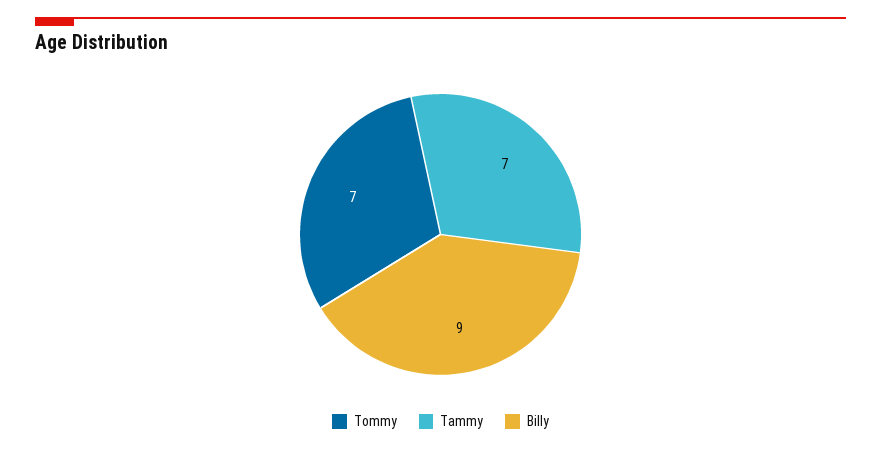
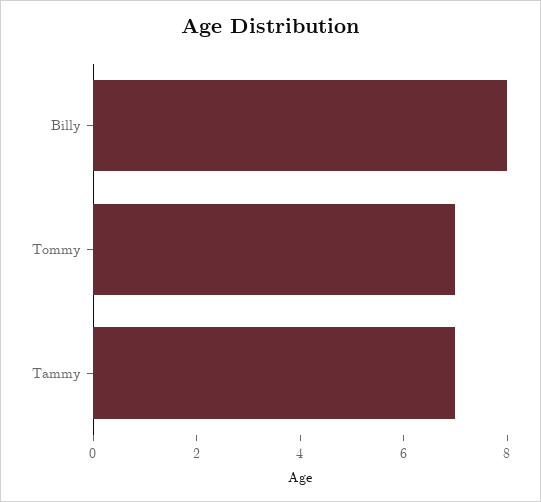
Billy: 9 -> 8

